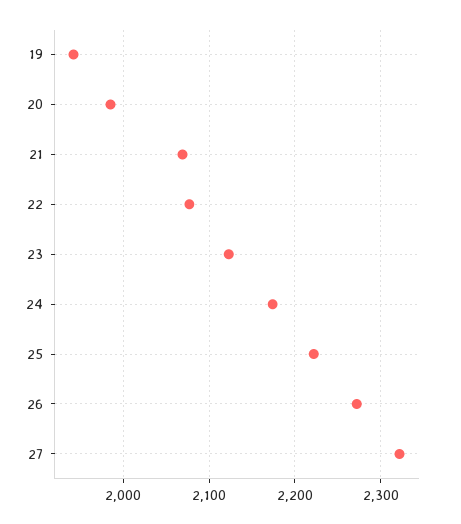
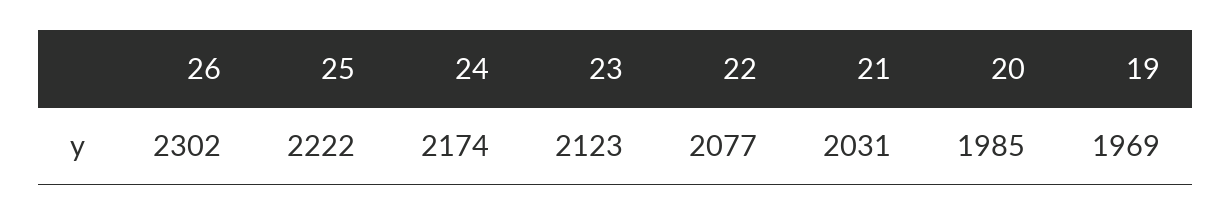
19: 1940 -> 1969
21: 2070 -> 2031
26: 2270 -> 2302
27: 2320 -> none

